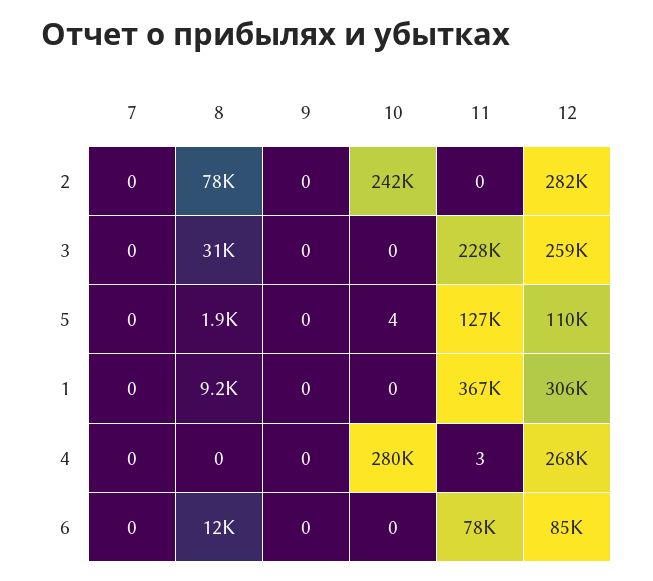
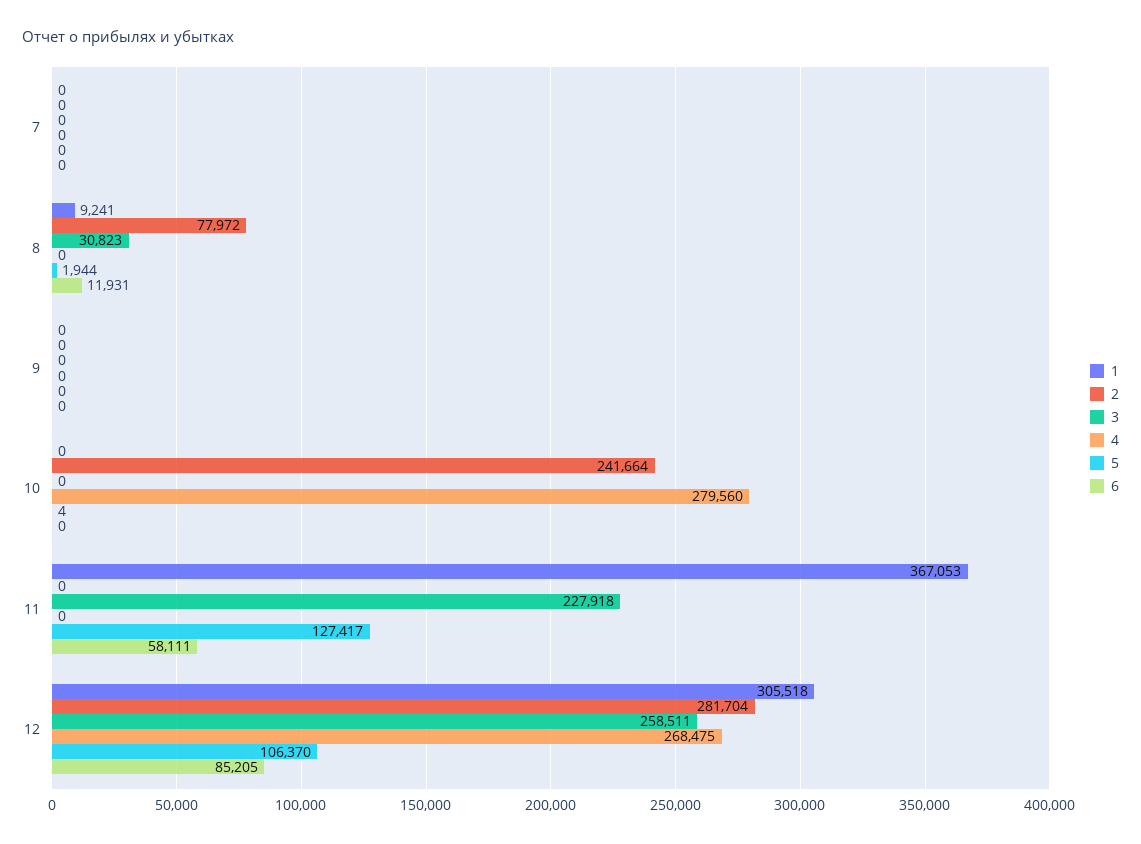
5, 12: 110000 -> 106370
4, 11: 3 -> 0
6, 11: 78000 -> 58111

